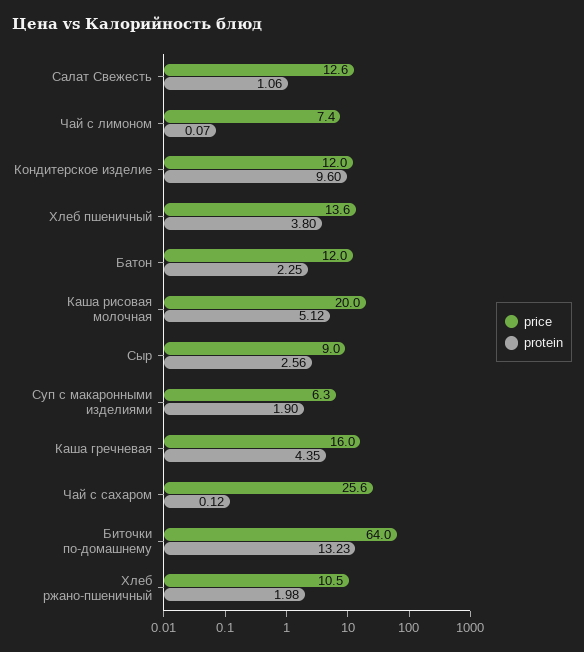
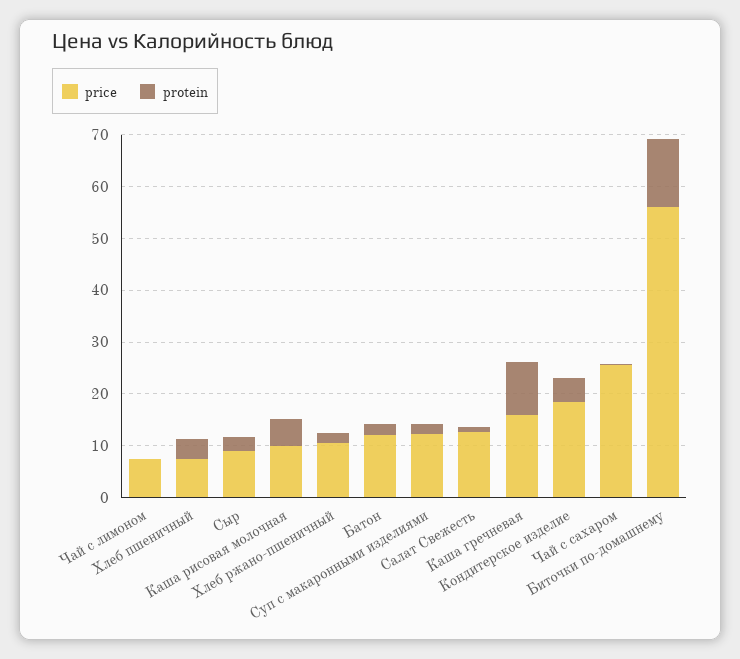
price, Кондитерское изделие: 12 -> 18
protein, Кондитерское изделие: 9.6 -> 4
price, Хлеб пшеничный: 13.6 -> 8
price, Каша рисовая молочная: 20 -> 10
price, Суп с макаронными изделиями: 6.3 -> 12
protein, Каша гречневая: 4.35 -> 10
price, Биточки по-домашнему: 64 -> 56

